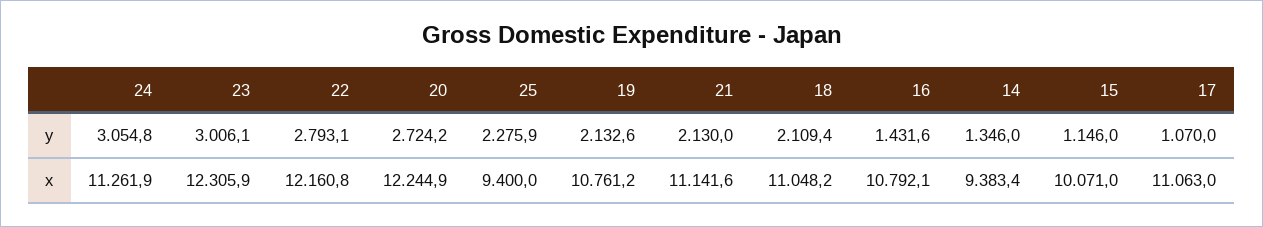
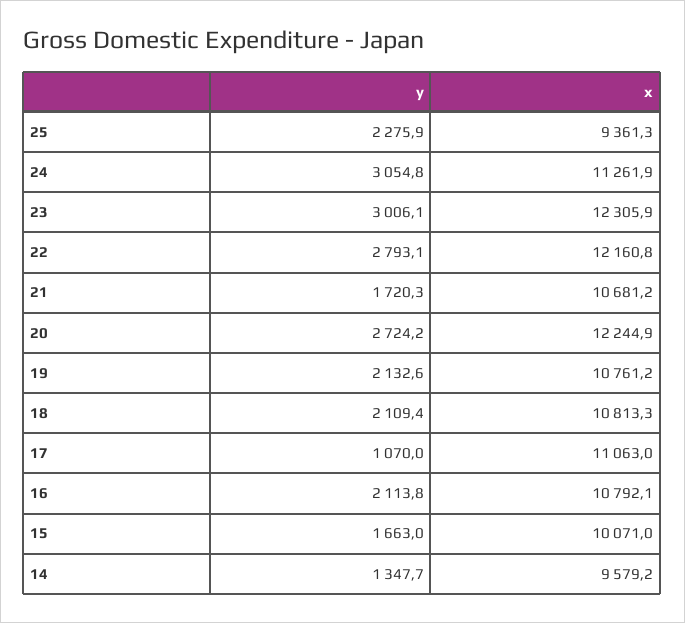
21, y: 2130 -> 1720.3
16, y: 1431.6 -> 2113.8
14, y: 1346 -> 1347.7
15, y: 1146 -> 1663
25, x: 9400 -> 9361.3
21, x: 11141.6 -> 10681.2
18, x: 11048.2 -> 10813.3
14, x: 9383.4 -> 9579.2

